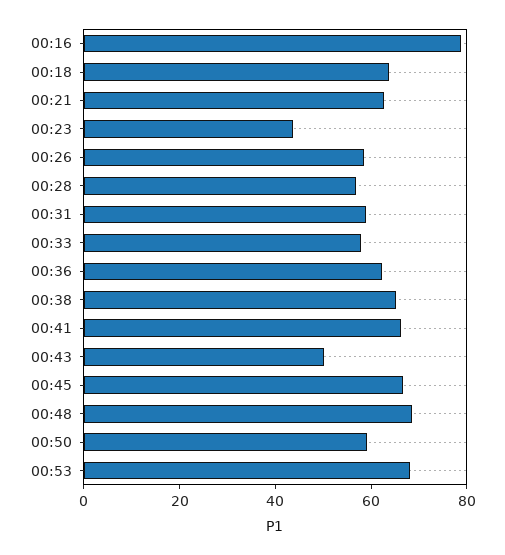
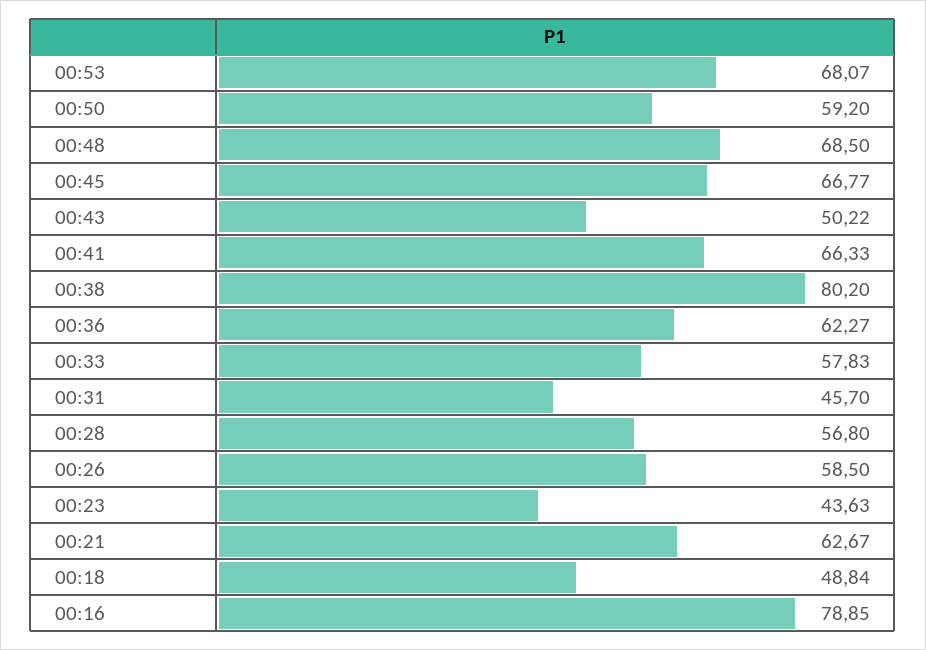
00:18: 65 -> 48.84
00:31: 60 -> 45.7
00:38: 65 -> 80.2

